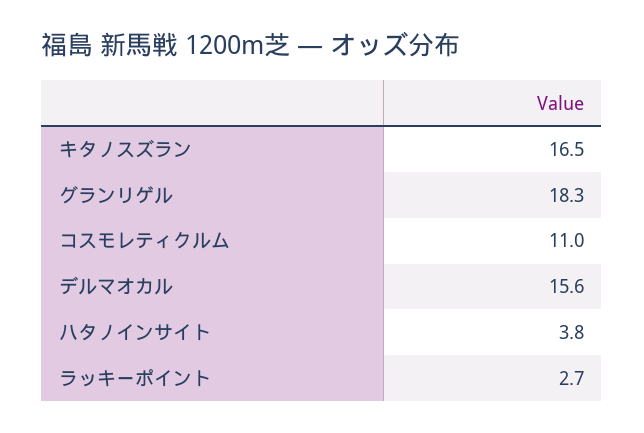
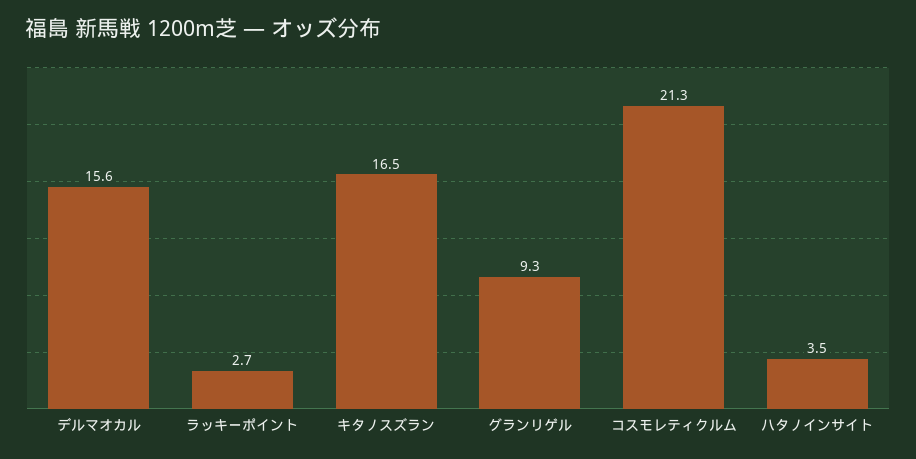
グランリゲル: 18.3 -> 9.3
コスモレティクルム: 11 -> 21.3
ハタノインサイト: 3.8 -> 3.5

